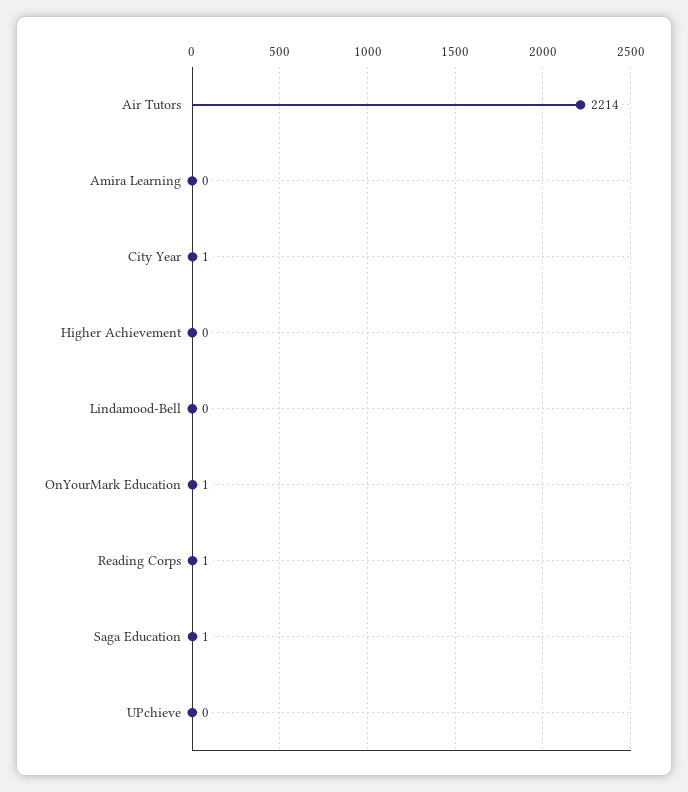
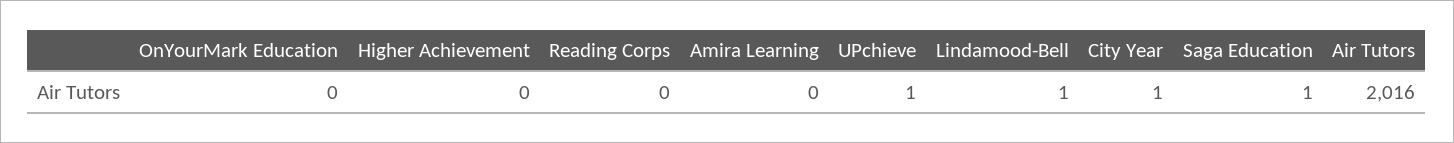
Air Tutors: 2214 -> 2016
Lindamood-Bell: 0 -> 1
OnYourMark Education: 1 -> 0
Reading Corps: 1 -> 0
UPchieve: 0 -> 1

